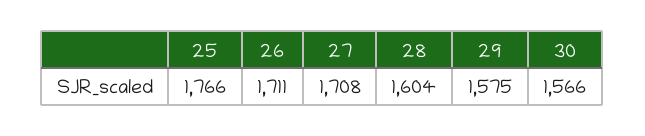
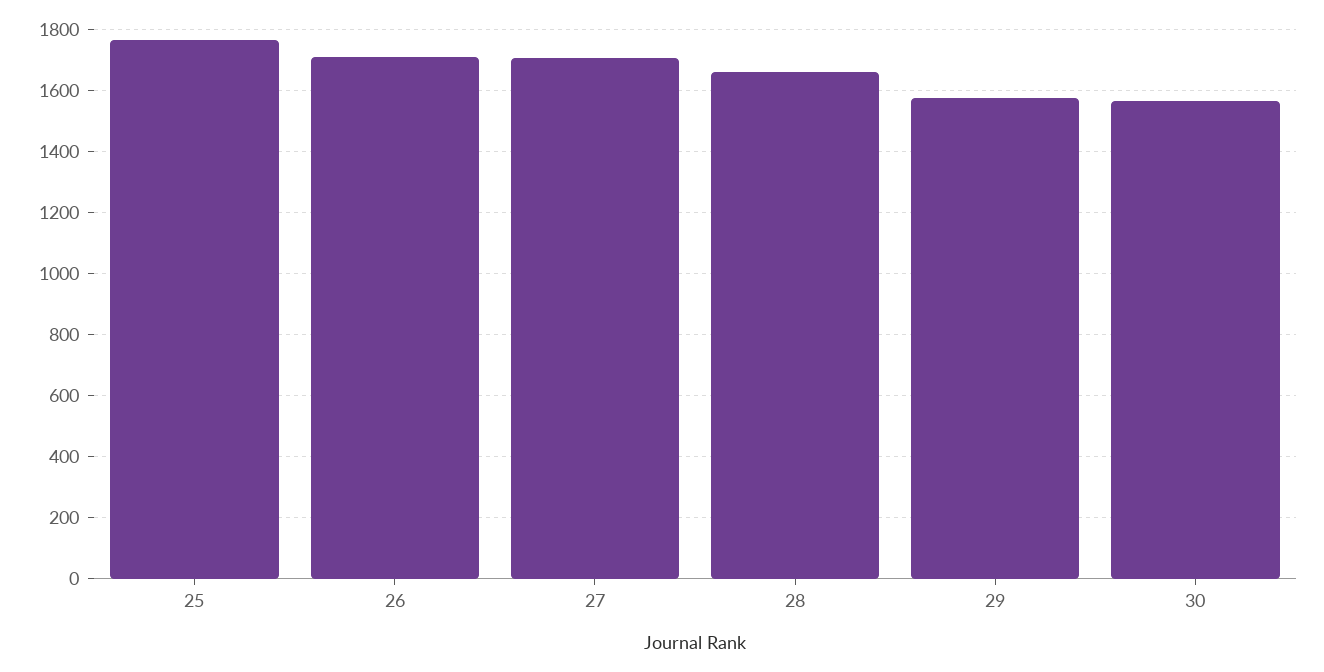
28: 1604 -> 1660

